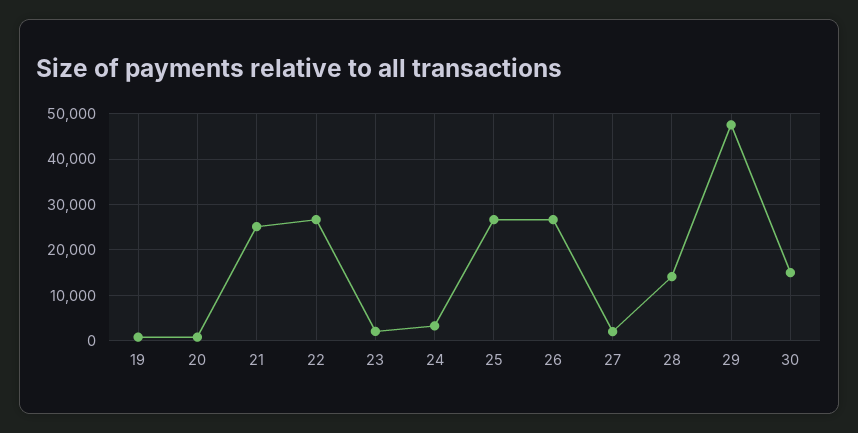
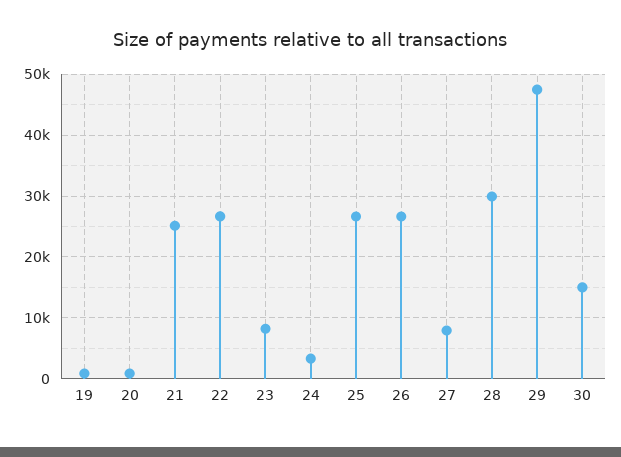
23: 2000 -> 8000
27: 2000 -> 8000
28: 14000 -> 30000

